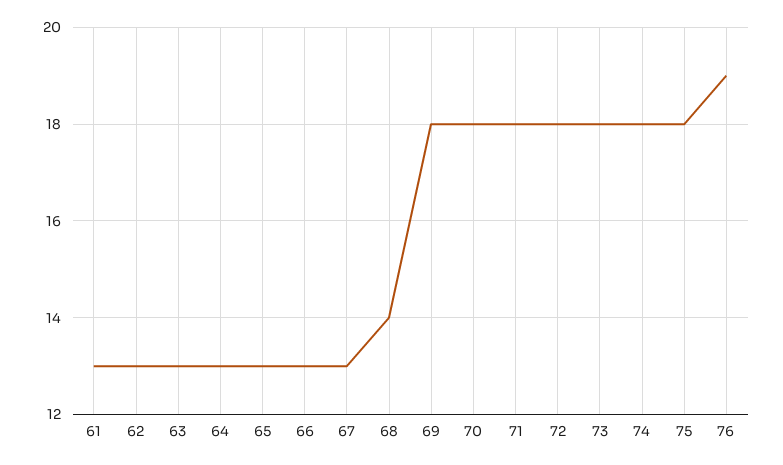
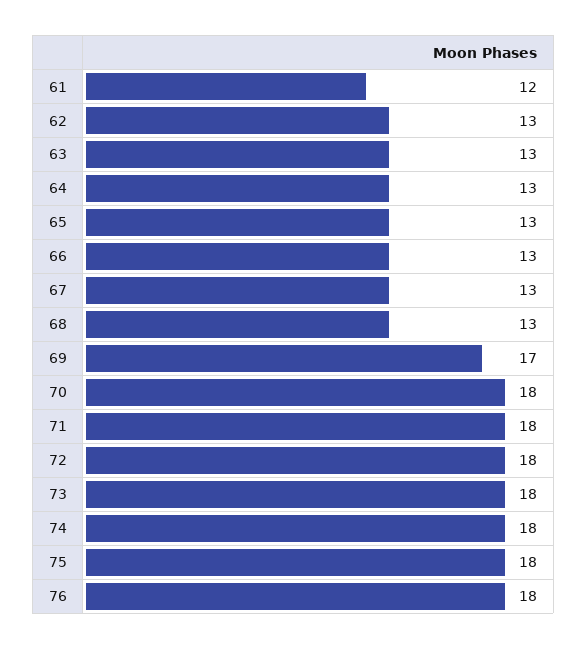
61: 13 -> 12
68: 14 -> 13
69: 18 -> 17
76: 19 -> 18

